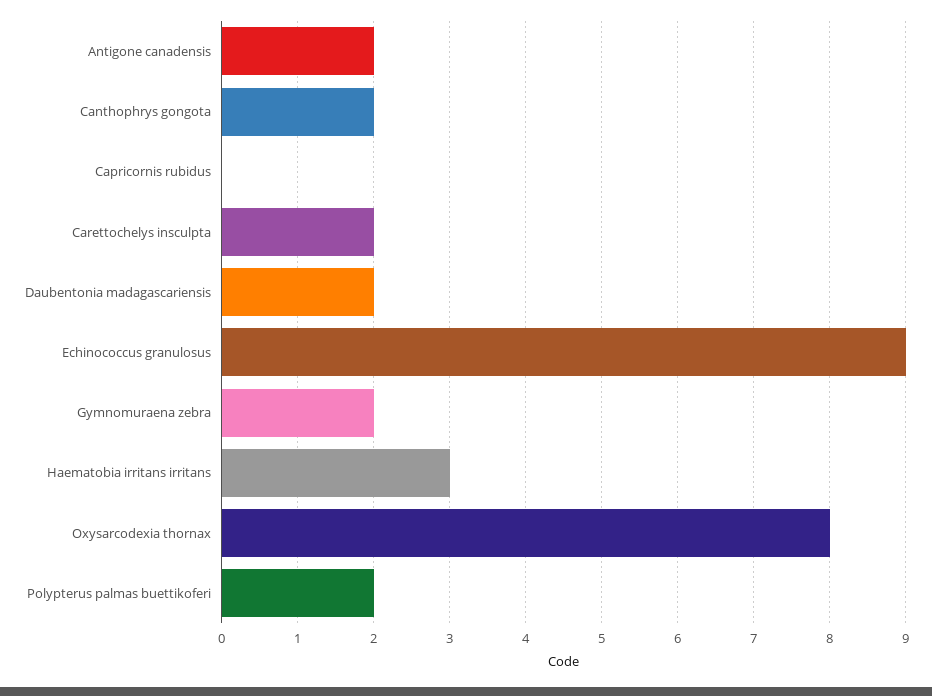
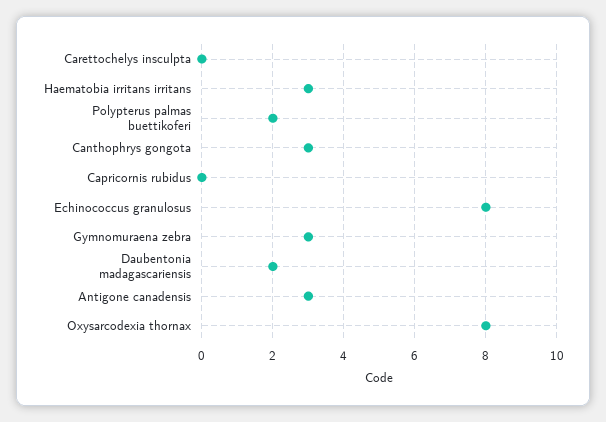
Antigone canadensis: 2 -> 3
Canthophrys gongota: 2 -> 3
Carettochelys insculpta: 2 -> 0
Echinococcus granulosus: 9 -> 8
Gymnomuraena zebra: 2 -> 3

